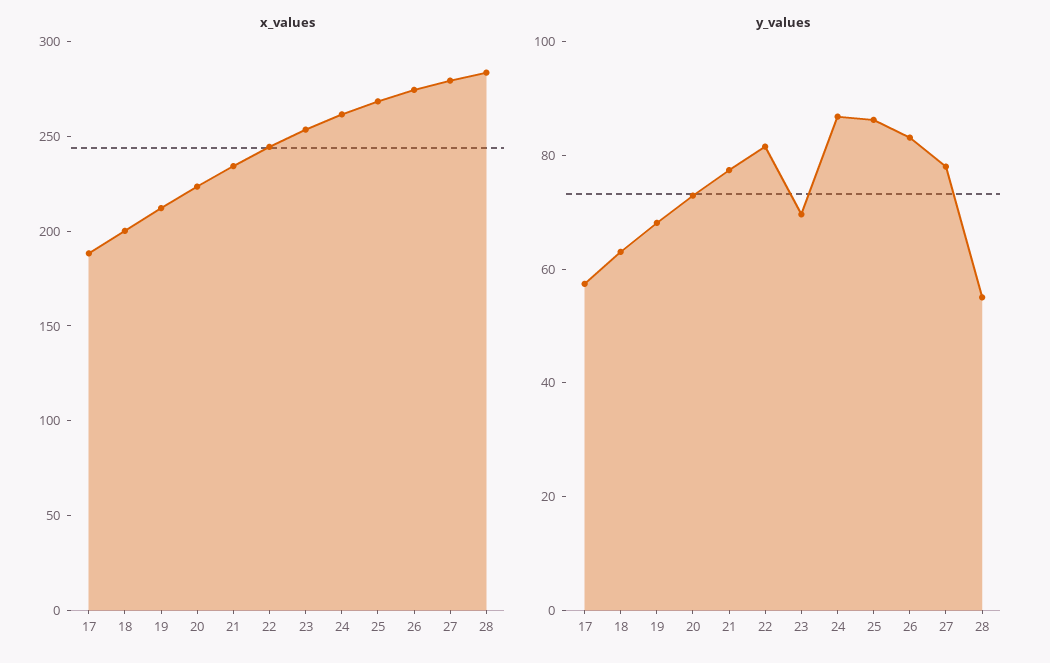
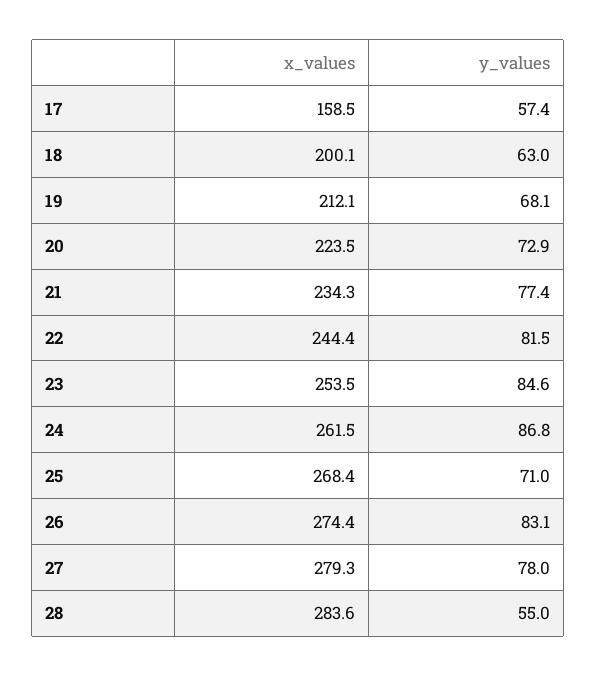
x_values, 17: 190 -> 158.5
y_values, 23: 70 -> 84.6
y_values, 25: 85 -> 71

